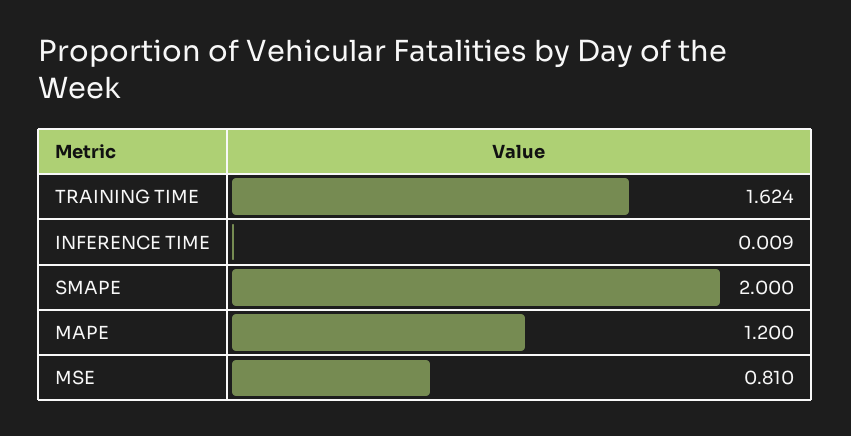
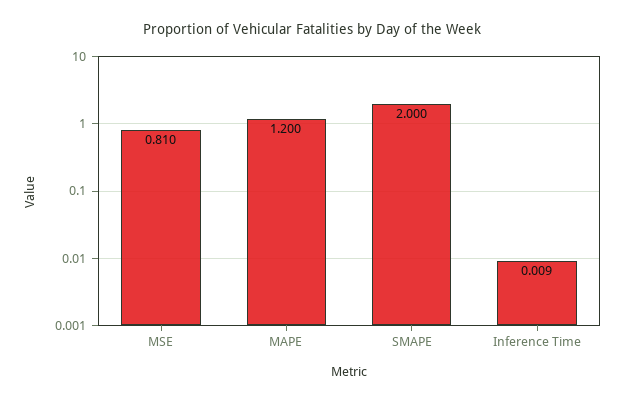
TRAINING TIME: 1.624 -> none

